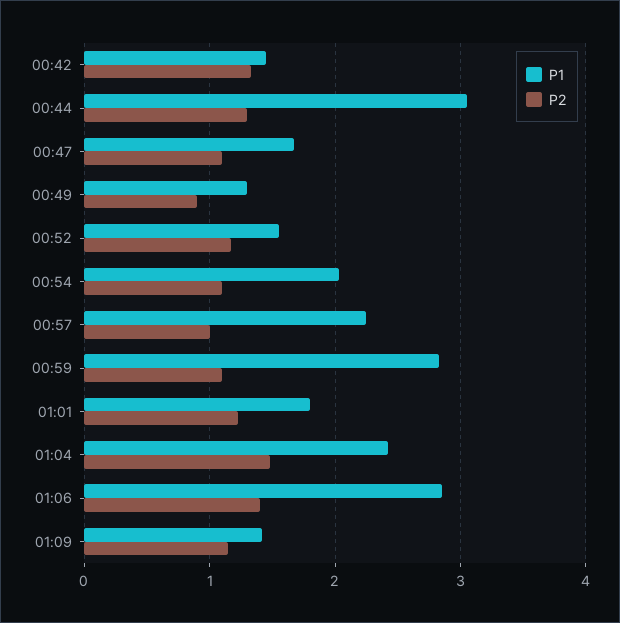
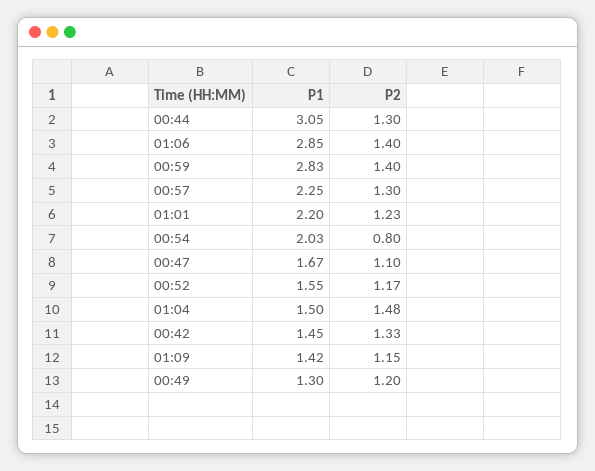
P2, 00:49: 0.9 -> 1.2
P2, 00:54: 1.1 -> 0.8
P2, 00:57: 1 -> 1.3
P2, 00:59: 1.1 -> 1.4
P1, 01:01: 1.8 -> 2.2
P1, 01:04: 2.4 -> 1.5

